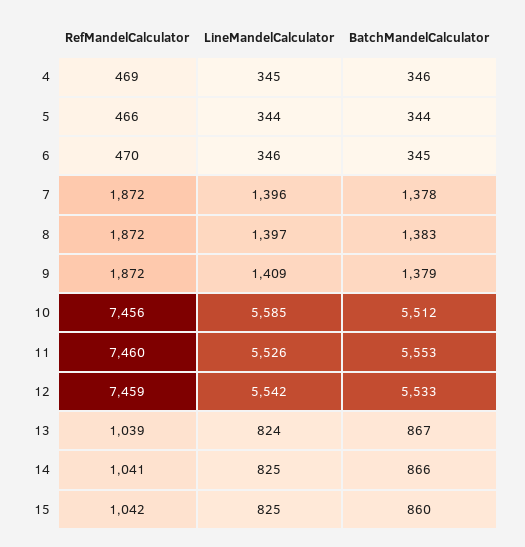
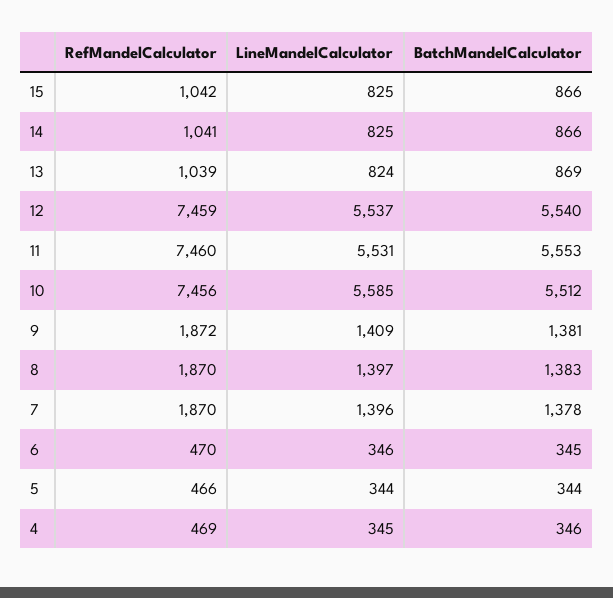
RefMandelCalculator, 7: 1872 -> 1870
RefMandelCalculator, 8: 1872 -> 1870
BatchMandelCalculator, 9: 1379 -> 1381
LineMandelCalculator, 11: 5526 -> 5531
LineMandelCalculator, 12: 5542 -> 5537
BatchMandelCalculator, 12: 5533 -> 5540
BatchMandelCalculator, 13: 867 -> 869
BatchMandelCalculator, 15: 860 -> 866

